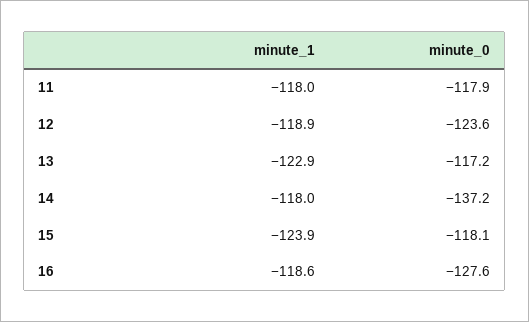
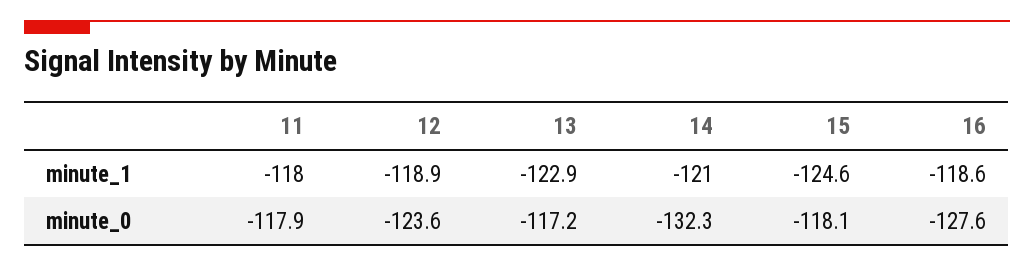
minute_1, 14: -118 -> -121
minute_0, 14: -137.2 -> -132.3
minute_1, 15: -123.9 -> -124.6

